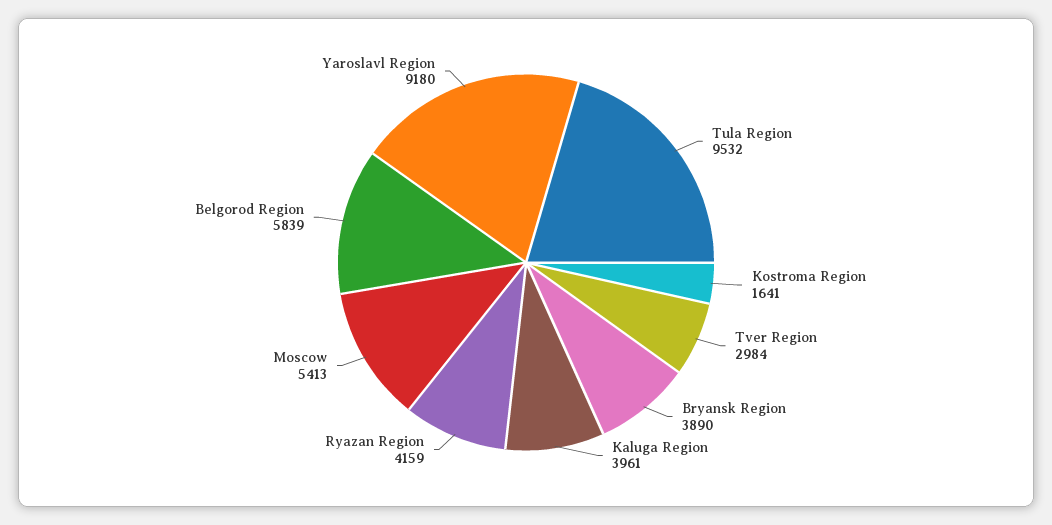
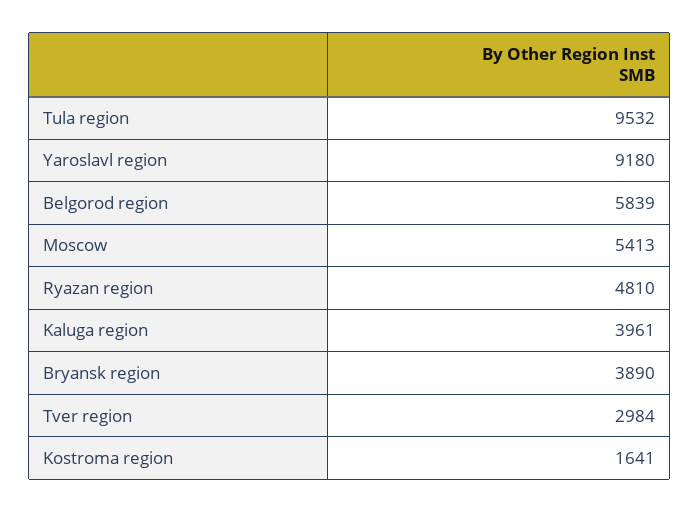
Ryazan Region: 4159 -> 4810

